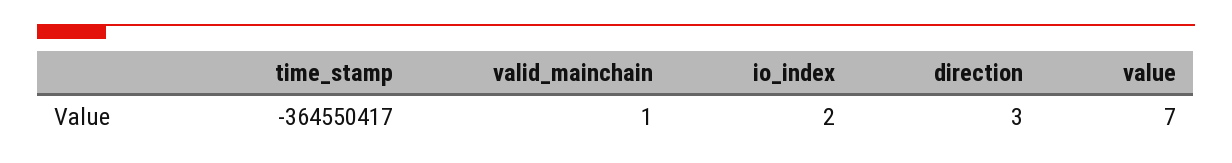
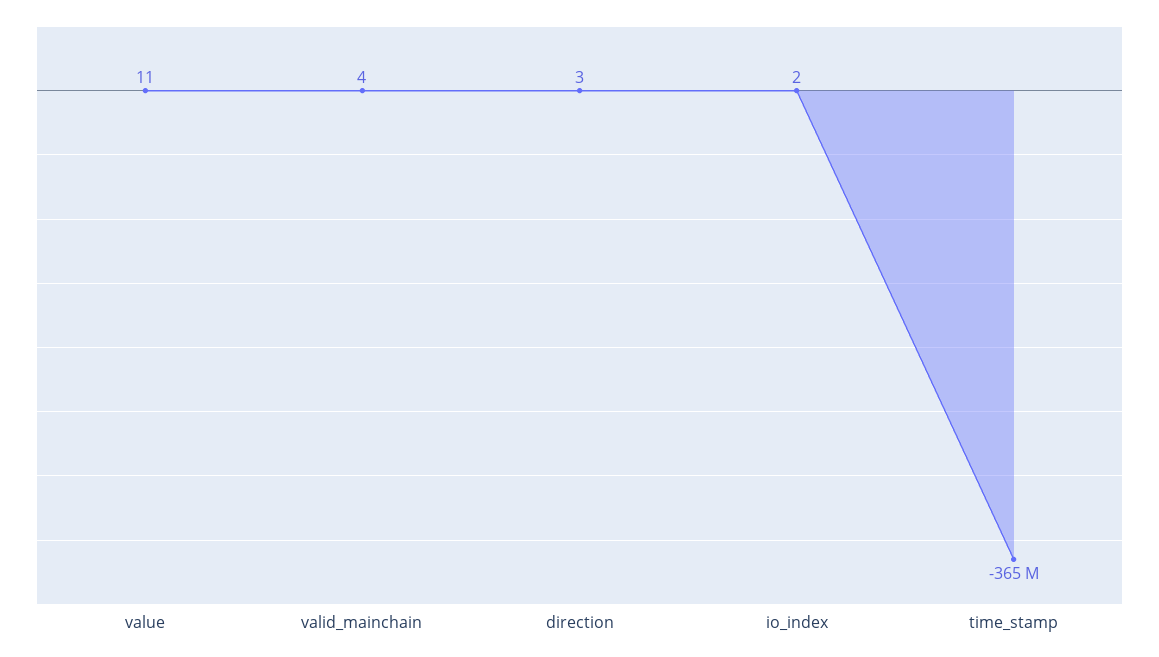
valid_mainchain: 1 -> 4
value: 7 -> 11

